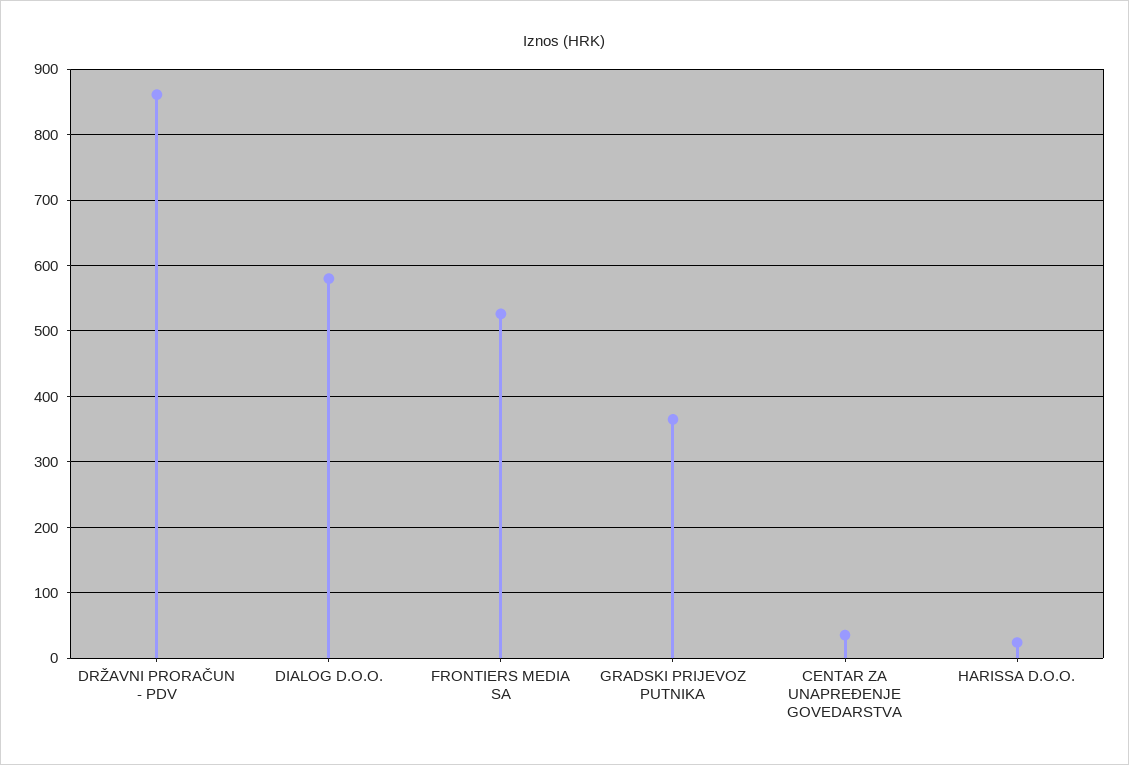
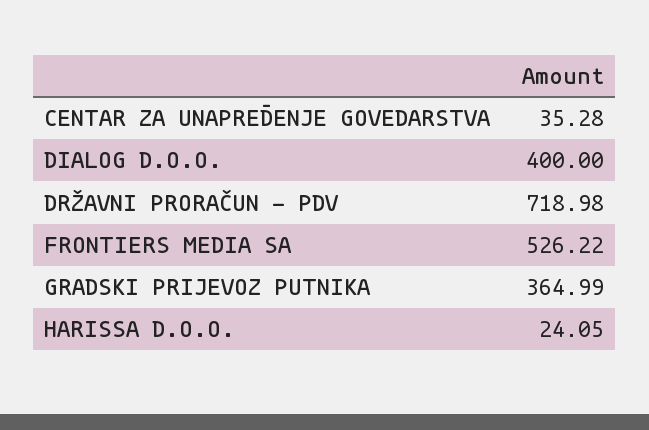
DRŽAVNI PRORAČUN - PDV: 860 -> 718.98
DIALOG D.O.O.: 580 -> 400

